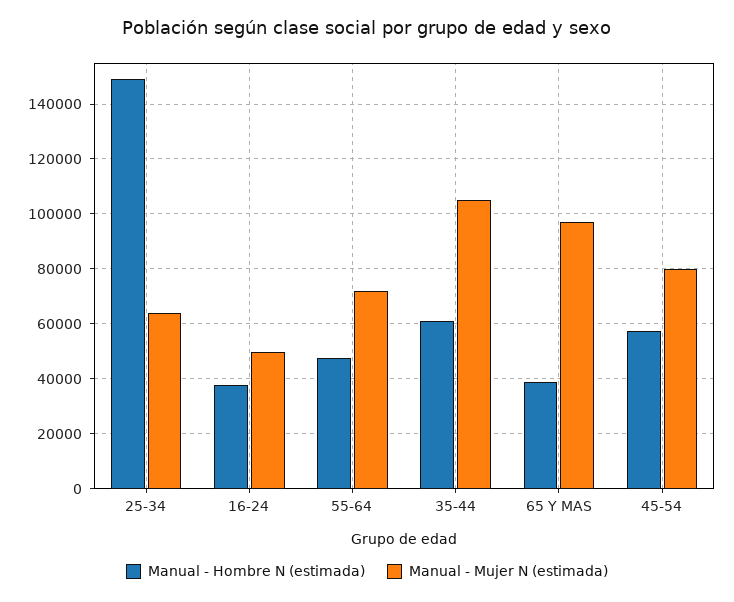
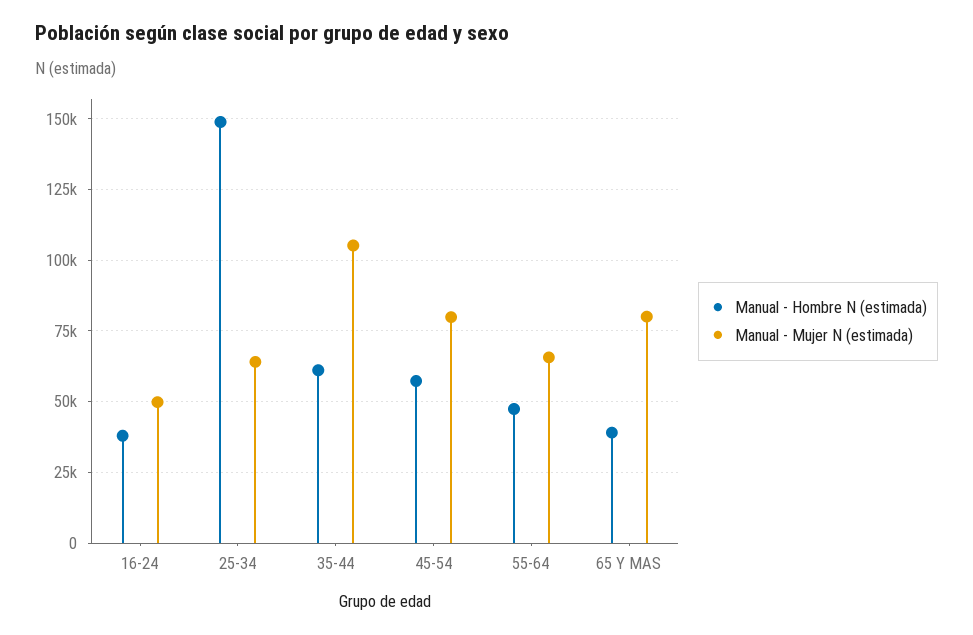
Manual - Mujer N (estimada), 55-64: 72500 -> 65000
Manual - Mujer N (estimada), 65 Y MAS: 97500 -> 80000

